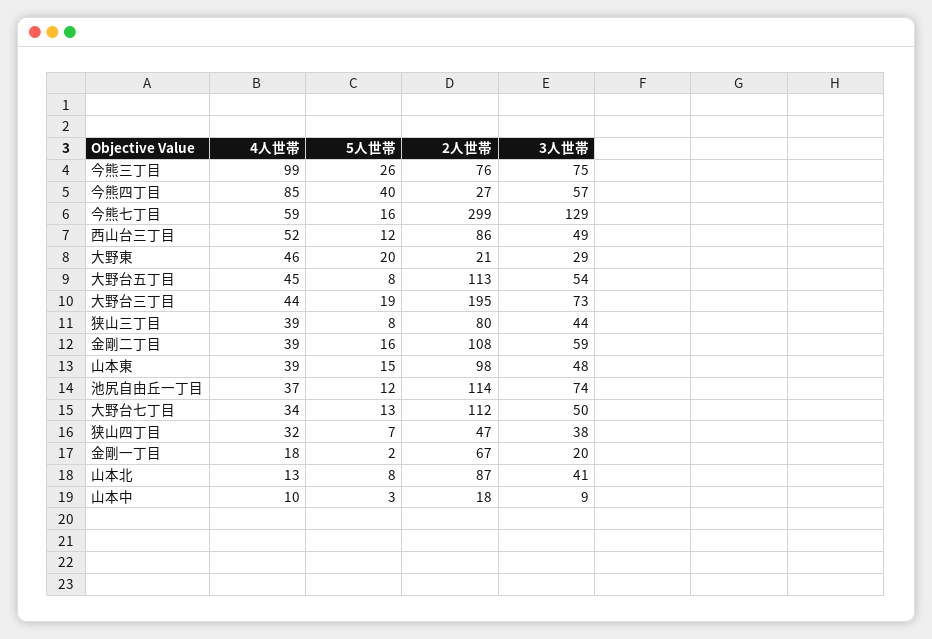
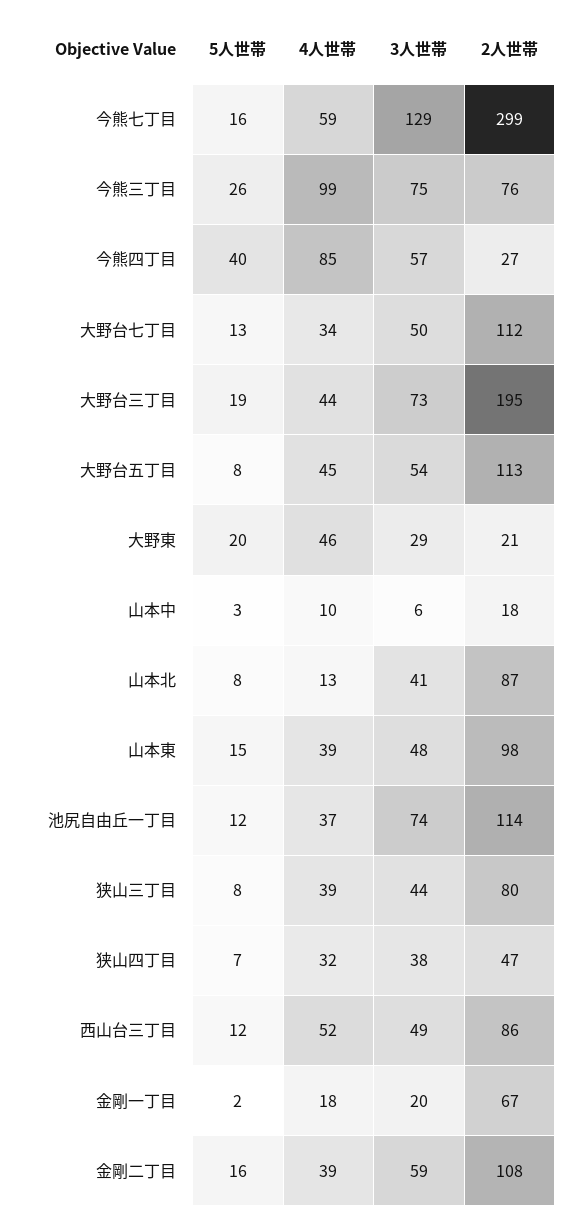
3人世帯, 山本中: 9 -> 6

